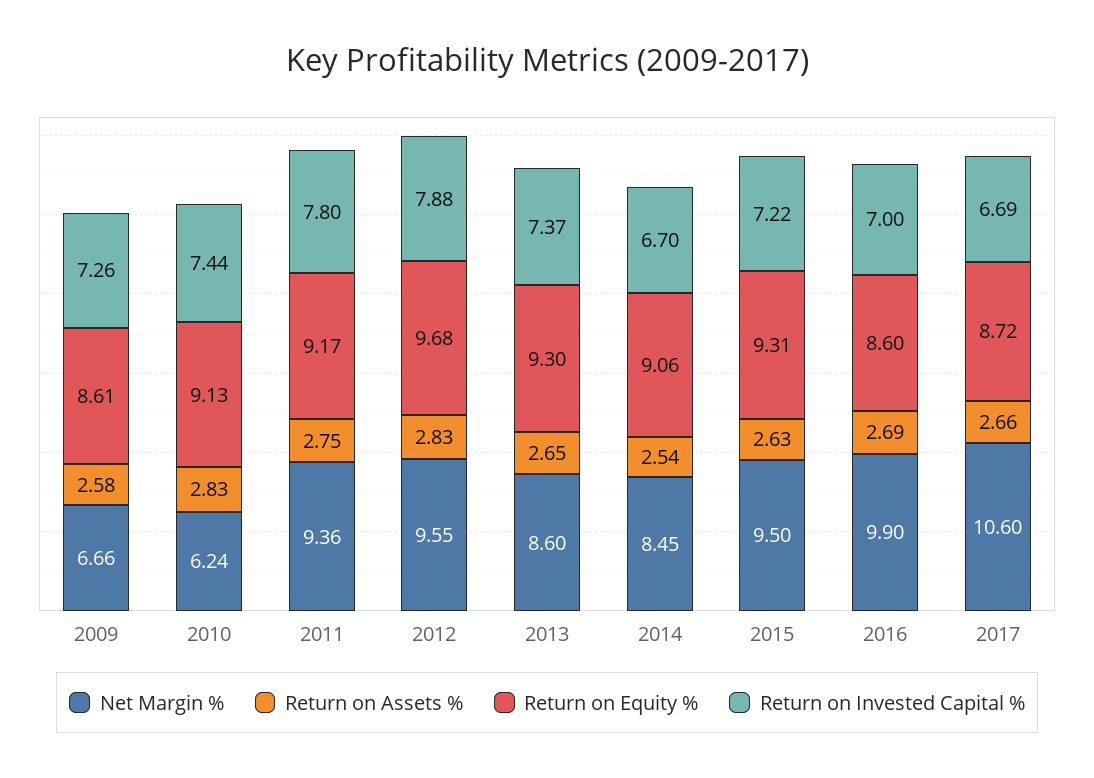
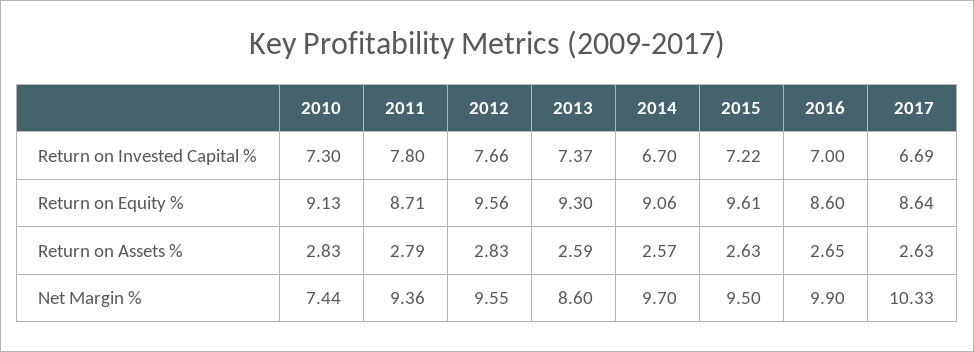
Net Margin %, 2009: 6.66 -> none
Return on Assets %, 2009: 2.58 -> none
Return on Equity %, 2009: 8.61 -> none
Return on Invested Capital %, 2009: 7.26 -> none
Net Margin %, 2010: 6.24 -> 7.44
Return on Invested Capital %, 2010: 7.44 -> 7.3
Return on Assets %, 2011: 2.75 -> 2.79
Return on Equity %, 2011: 9.17 -> 8.71
Return on Equity %, 2012: 9.68 -> 9.56
Return on Invested Capital %, 2012: 7.88 -> 7.66
Return on Assets %, 2013: 2.65 -> 2.59
Net Margin %, 2014: 8.45 -> 9.7
Return on Assets %, 2014: 2.54 -> 2.57
Return on Equity %, 2015: 9.31 -> 9.61
Return on Assets %, 2016: 2.69 -> 2.65
Net Margin %, 2017: 10.6 -> 10.33
Return on Assets %, 2017: 2.66 -> 2.63
Return on Equity %, 2017: 8.72 -> 8.64

